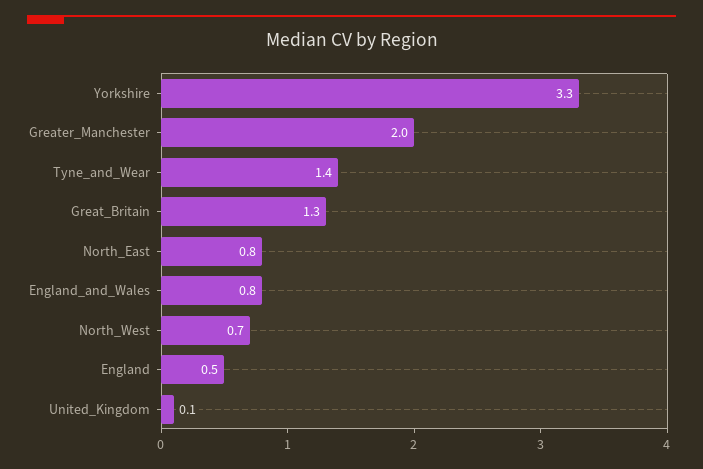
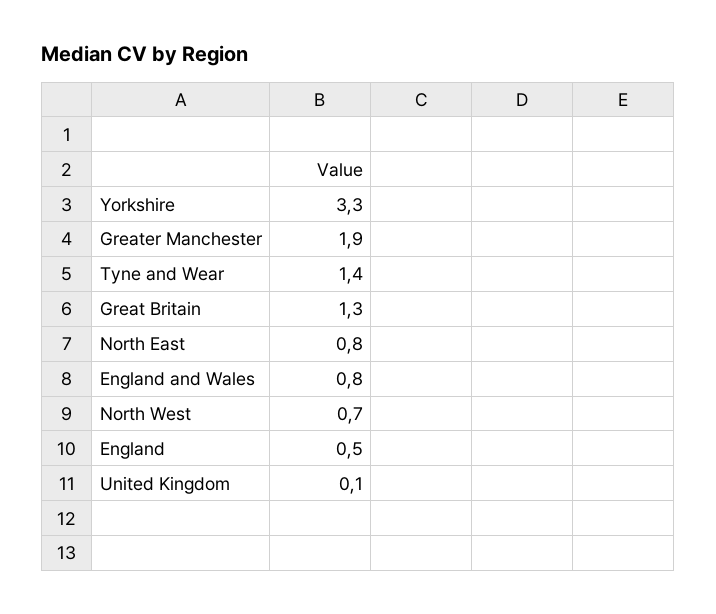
Greater_Manchester: 2 -> 1.9

